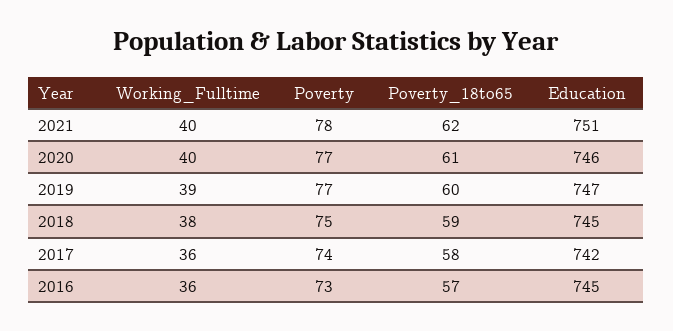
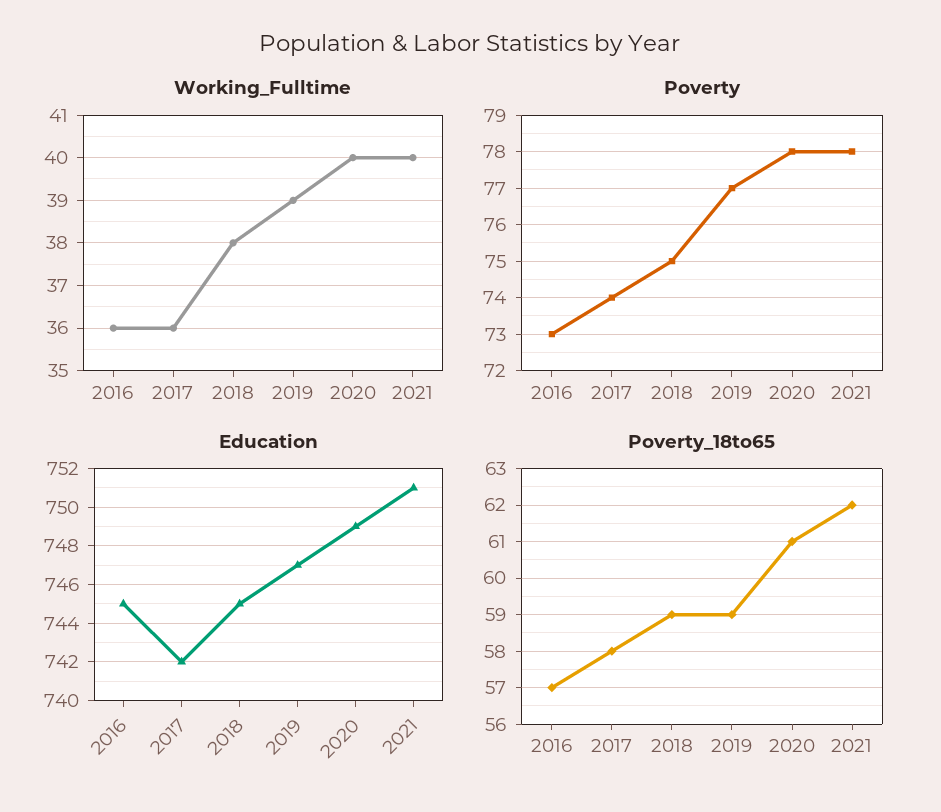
Poverty, 2020: 77 -> 78
Education, 2020: 746 -> 749
Poverty_18to65, 2019: 60 -> 59

